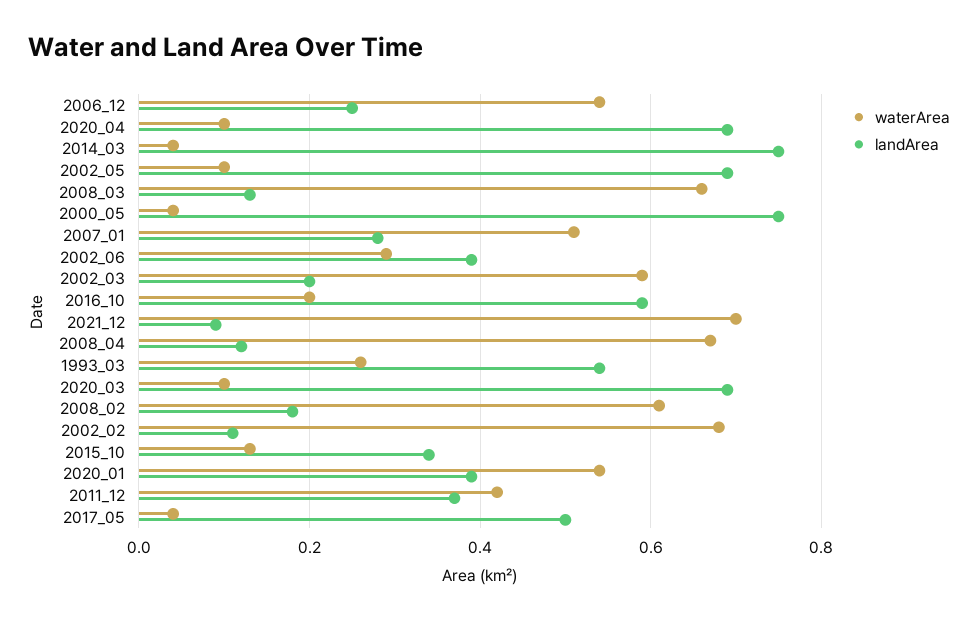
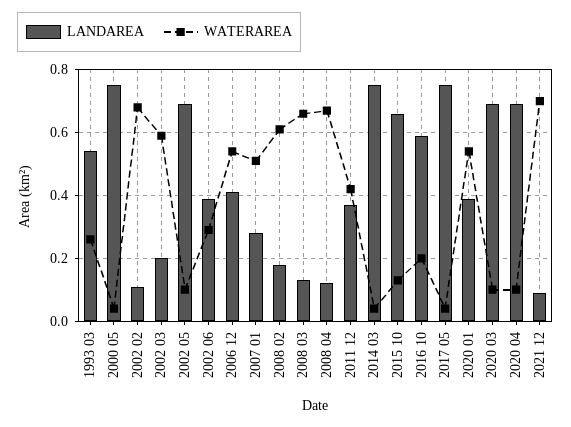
landArea, 2006_12: 0.25 -> 0.4
landArea, 2015_10: 0.35 -> 0.65
landArea, 2017_05: 0.5 -> 0.75

